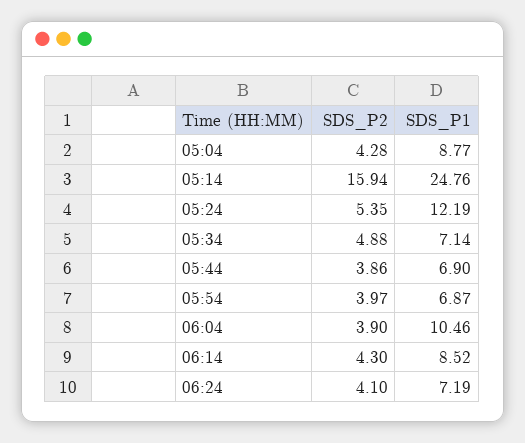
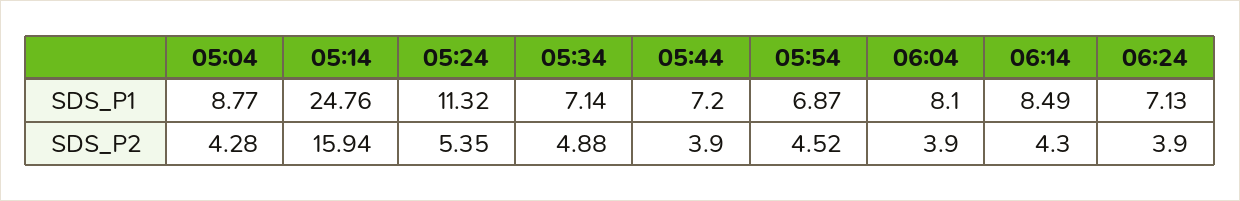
SDS_P1, 05:24: 12.19 -> 11.32
SDS_P2, 05:44: 3.86 -> 3.9
SDS_P1, 05:44: 6.9 -> 7.2
SDS_P2, 05:54: 3.97 -> 4.52
SDS_P1, 06:04: 10.46 -> 8.1
SDS_P1, 06:14: 8.52 -> 8.49
SDS_P2, 06:24: 4.1 -> 3.9
SDS_P1, 06:24: 7.19 -> 7.13

